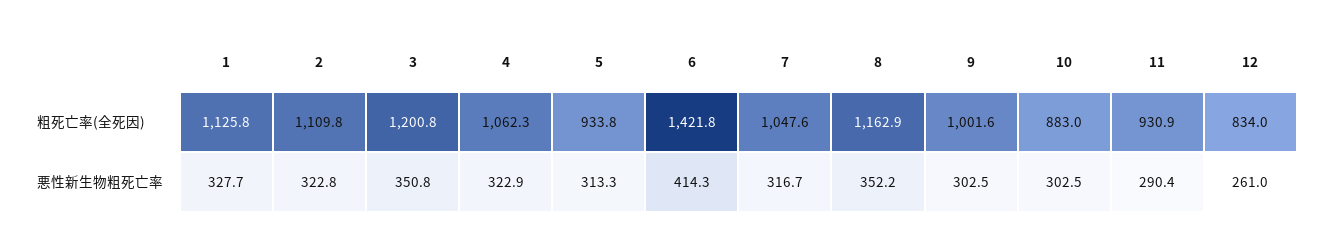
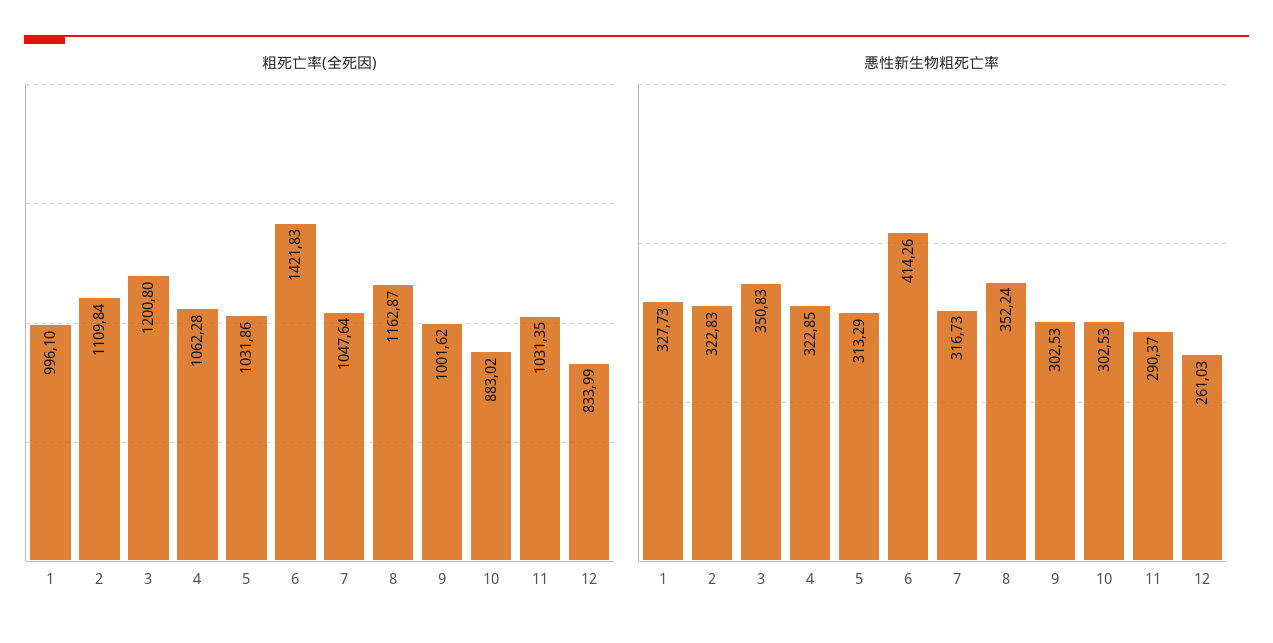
粗死亡率(全死因), 1: 1125.8 -> 996.1
粗死亡率(全死因), 5: 933.8 -> 1031.86
粗死亡率(全死因), 11: 930.9 -> 1031.35

